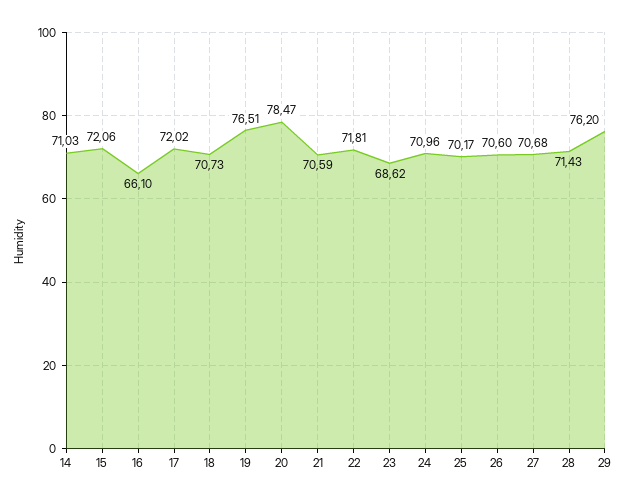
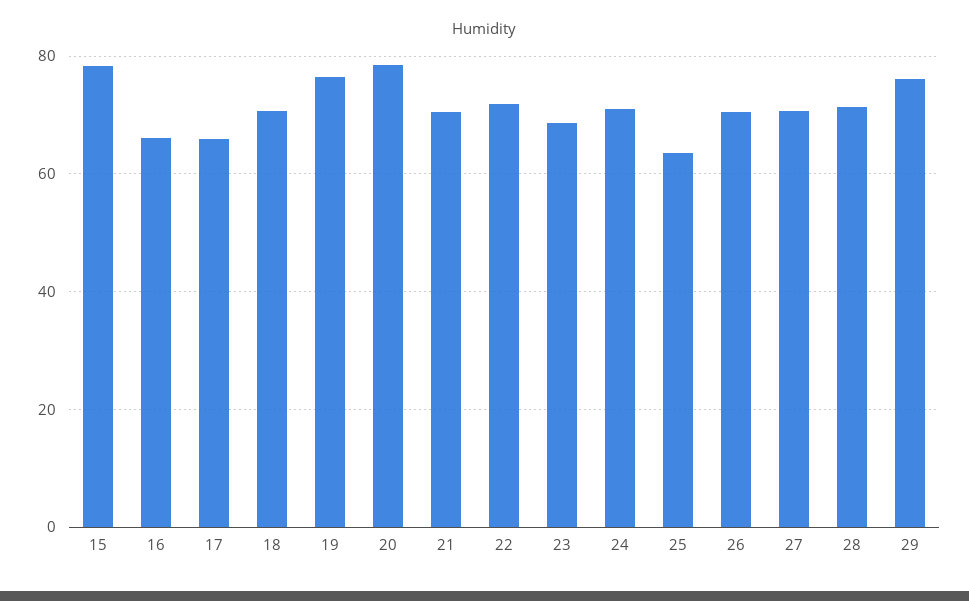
14: 71.03 -> none
15: 72.06 -> 78
17: 72.02 -> 66
25: 70.17 -> 64

